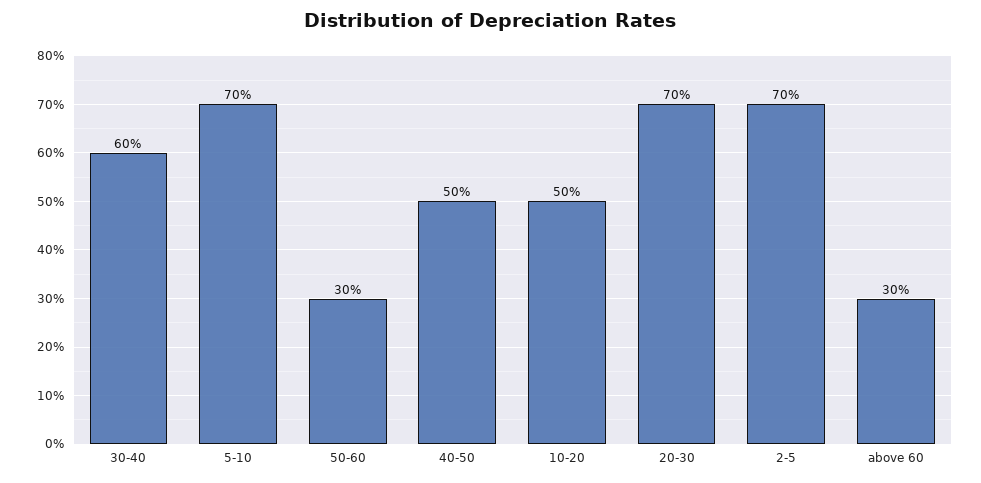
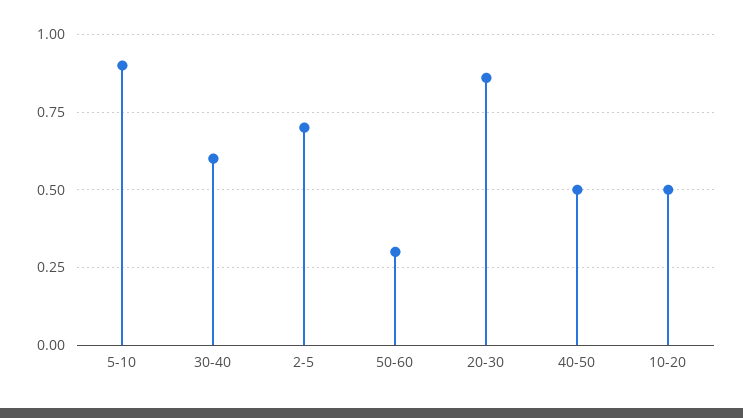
5-10: 0.7 -> 0.9
20-30: 0.7 -> 0.85
above 60: 0.3 -> none

